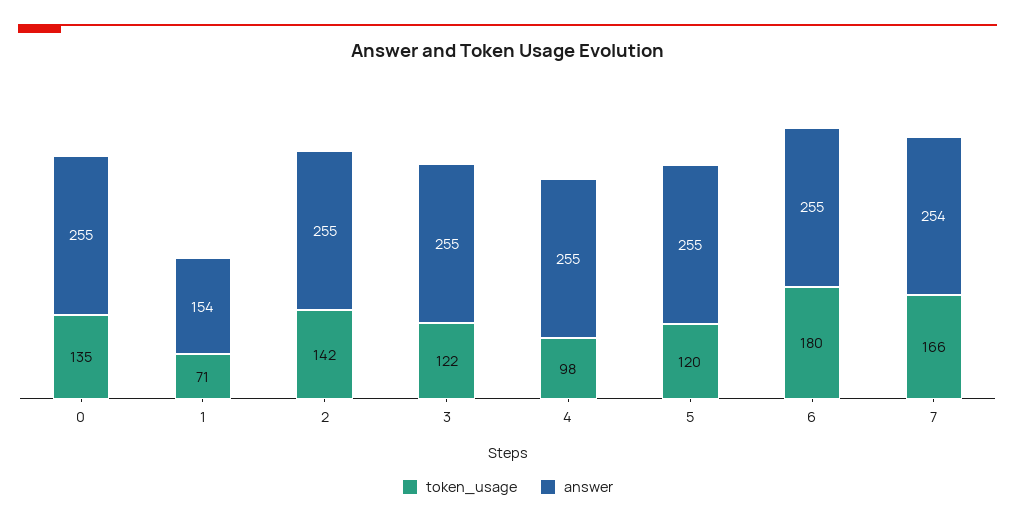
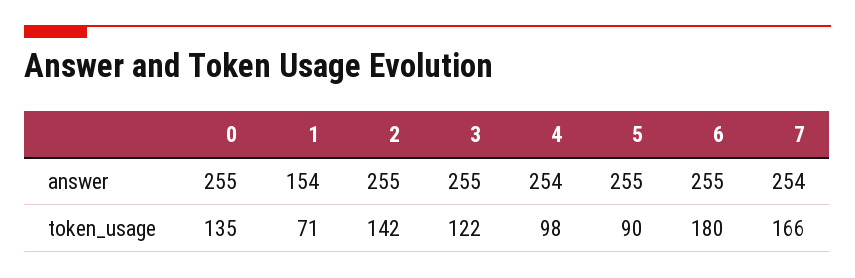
answer, 4: 255 -> 254
token_usage, 5: 120 -> 90

